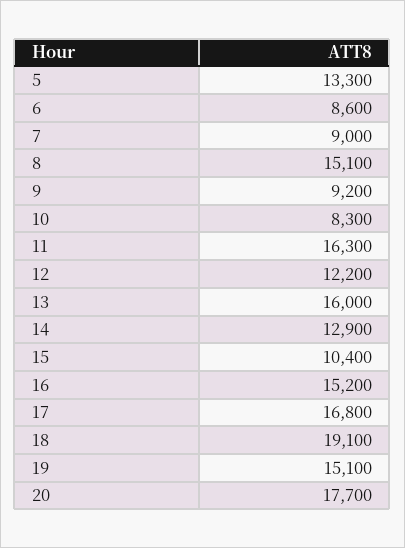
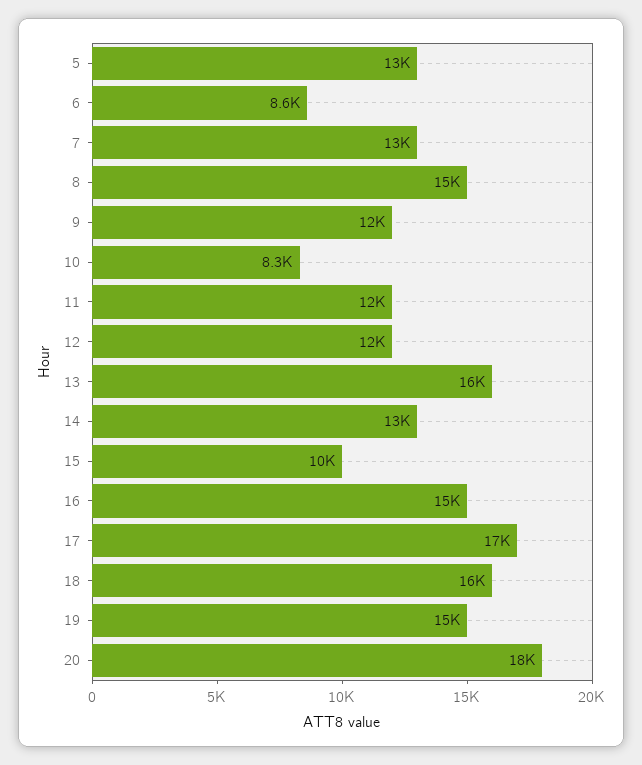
7: 9000 -> 13000
9: 9200 -> 12000
11: 16300 -> 12000
18: 19100 -> 16000

